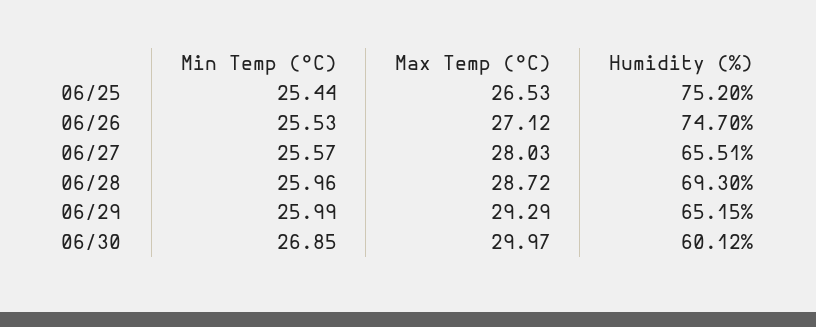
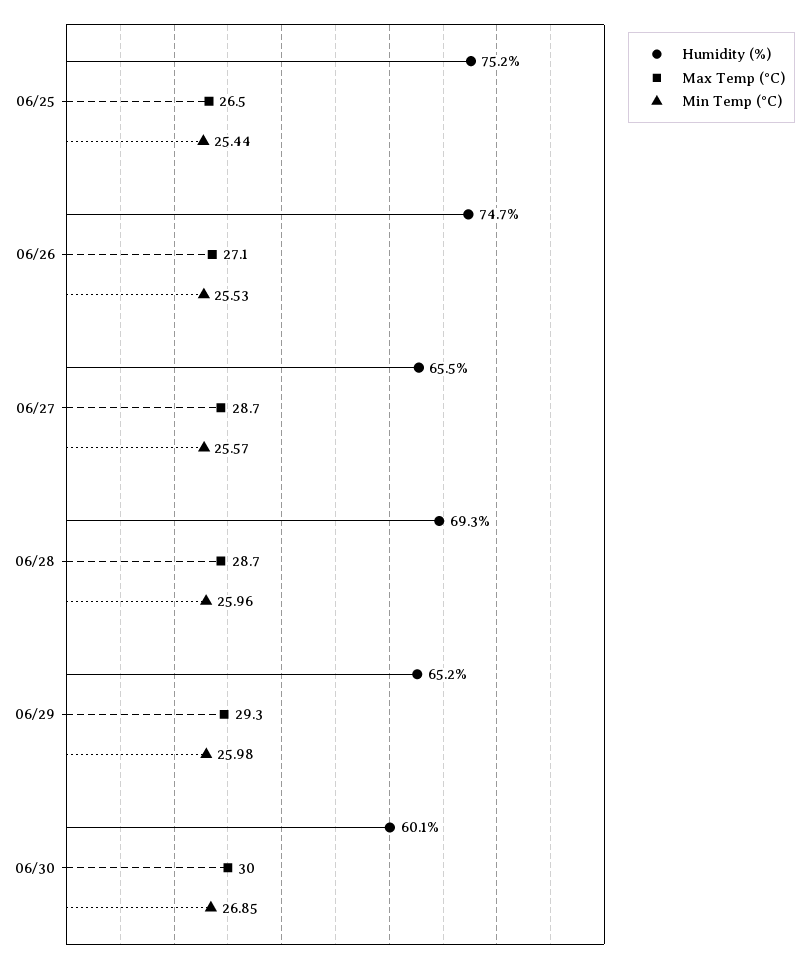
Max Temp (°C), 06/27: 28.03 -> 28.7
Min Temp (°C), 06/29: 25.99 -> 25.98

